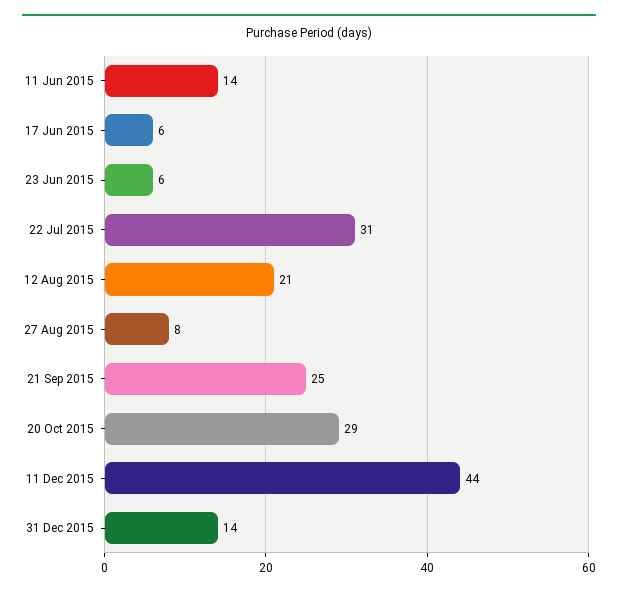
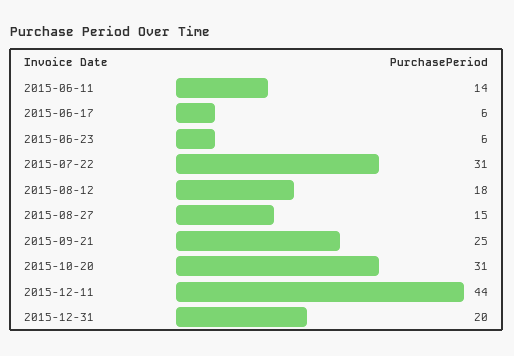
12 Aug 2015: 21 -> 18
27 Aug 2015: 8 -> 15
20 Oct 2015: 29 -> 31
31 Dec 2015: 14 -> 20

